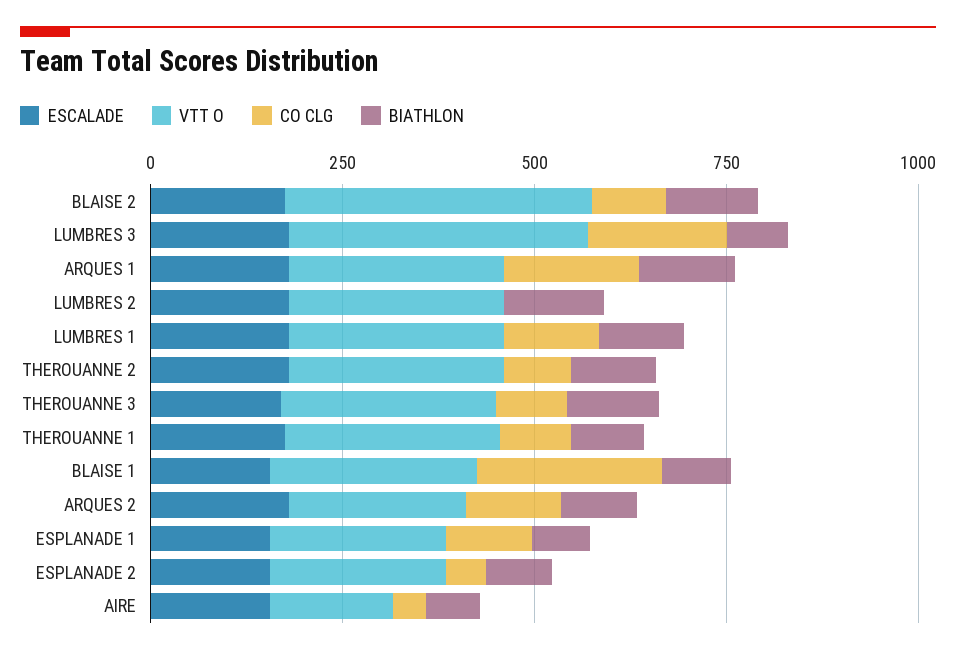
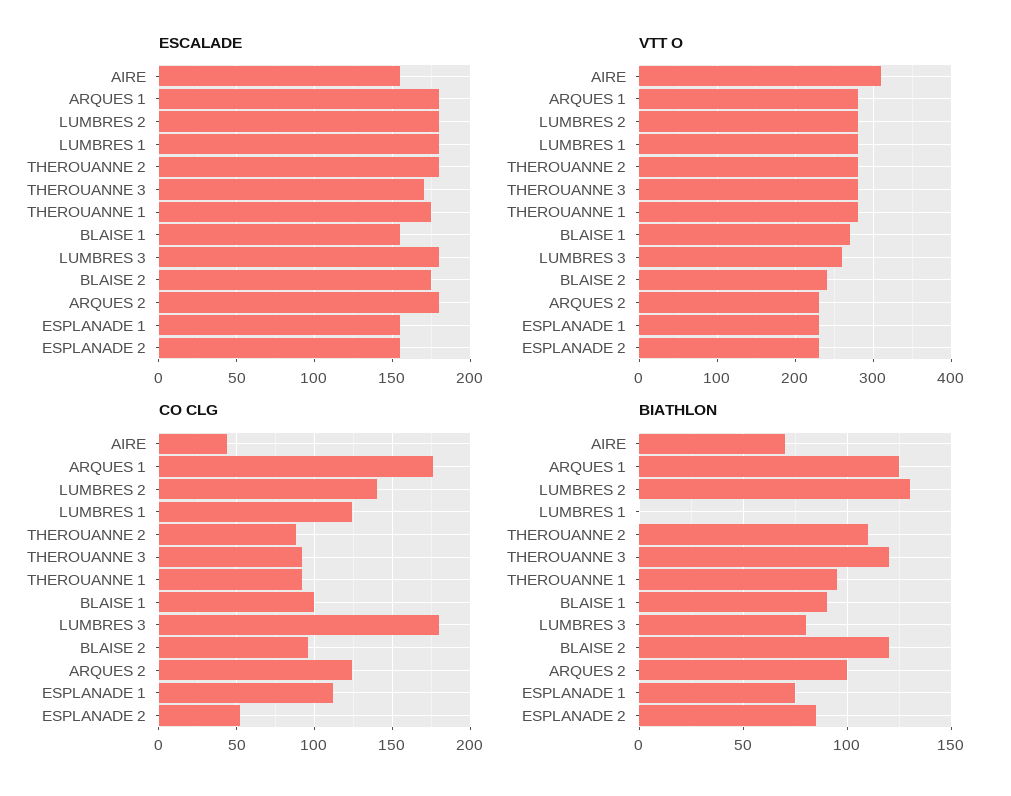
VTT O, BLAISE 2: 400 -> 240
VTT O, LUMBRES 3: 400 -> 260
CO CLG, LUMBRES 2: 0 -> 140
BIATHLON, LUMBRES 1: 100 -> 0
CO CLG, BLAISE 1: 250 -> 100
VTT O, AIRE: 150 -> 310

